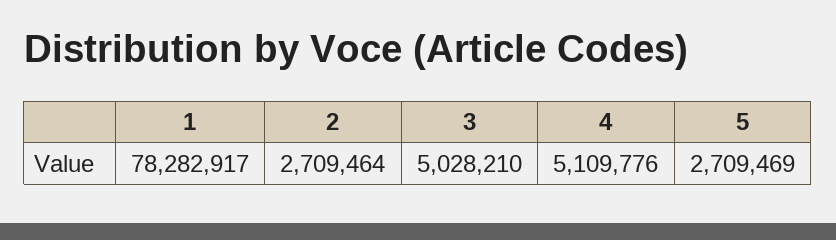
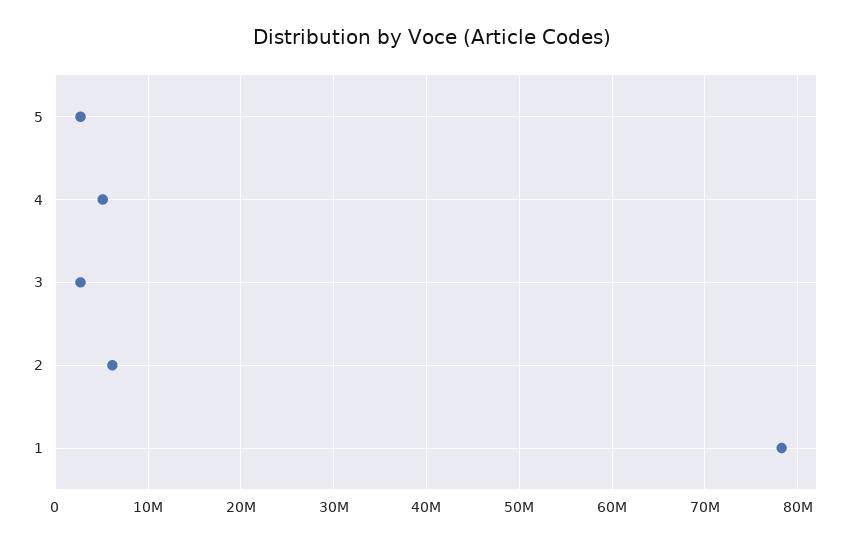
2: 2709464 -> 6000000
3: 5028210 -> 3000000

